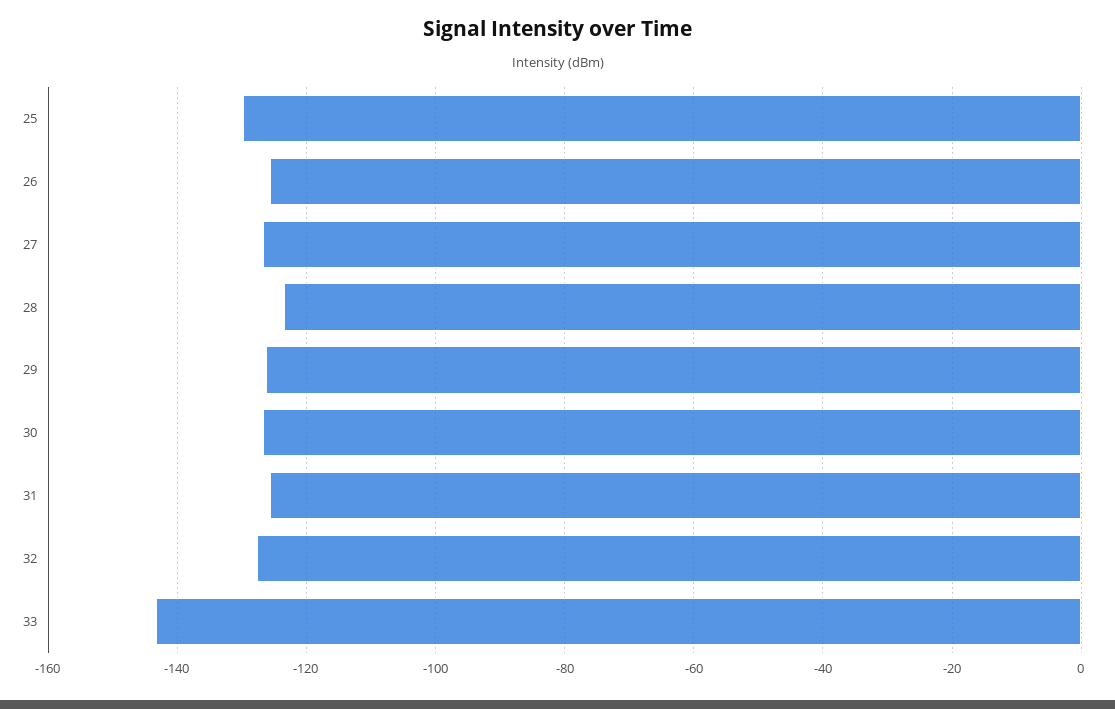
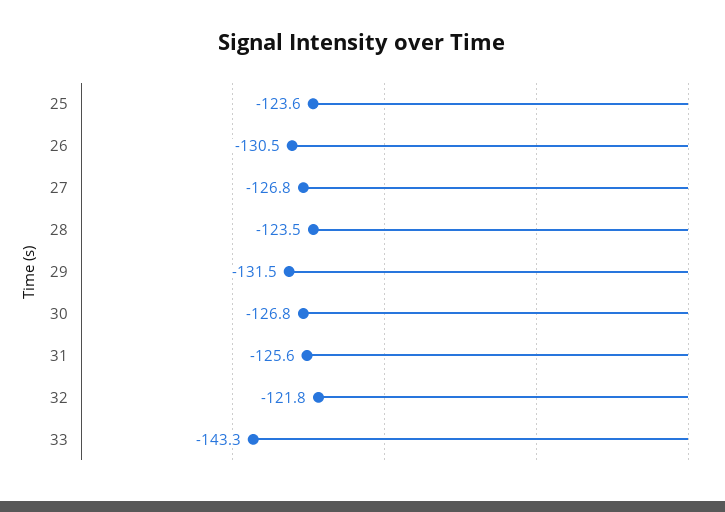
25: -130 -> -123.6
26: -126 -> -130.5
29: -126 -> -131.5
32: -128 -> -121.8

